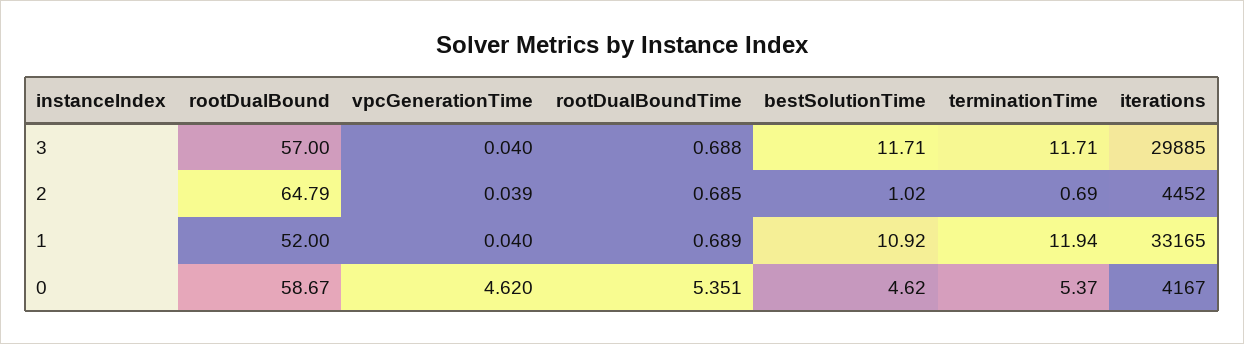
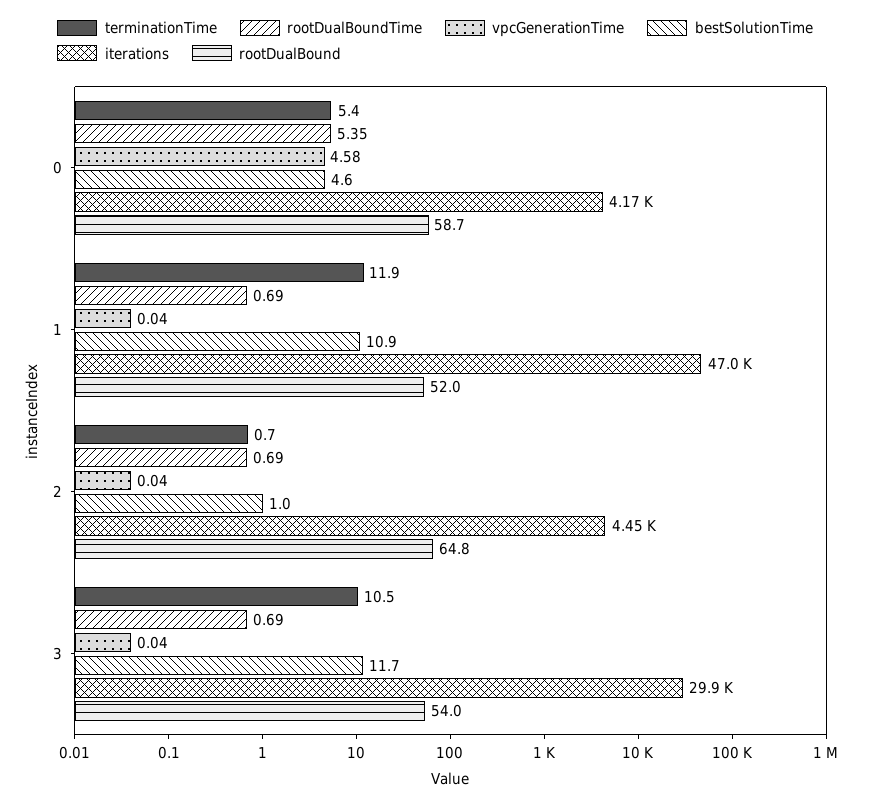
rootDualBound, 3: 57 -> 54
terminationTime, 3: 11.71 -> 10.5
iterations, 1: 33165 -> 47000
vpcGenerationTime, 0: 4.62 -> 4.58

